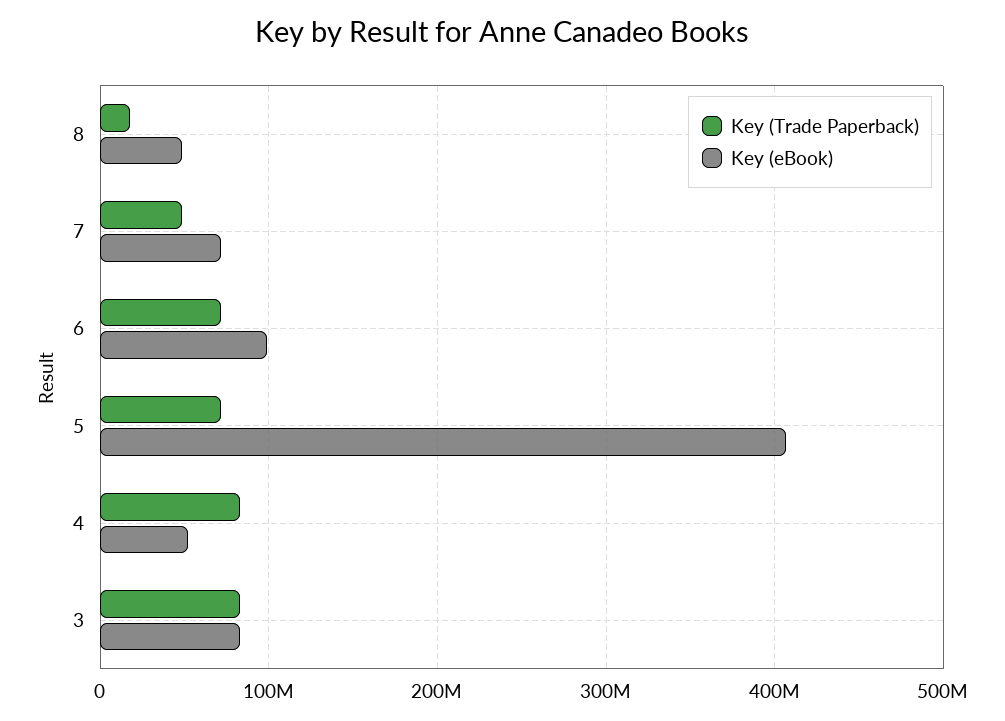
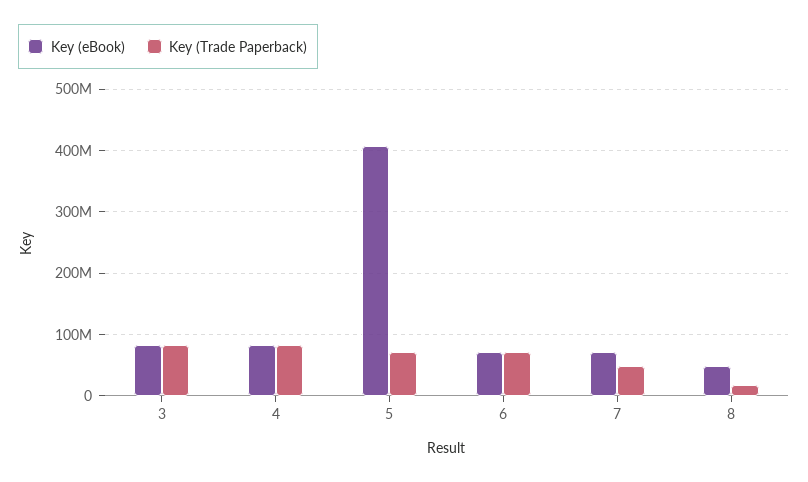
Key (eBook), 6: 100000000 -> 70000000
Key (eBook), 4: 50000000 -> 80000000

